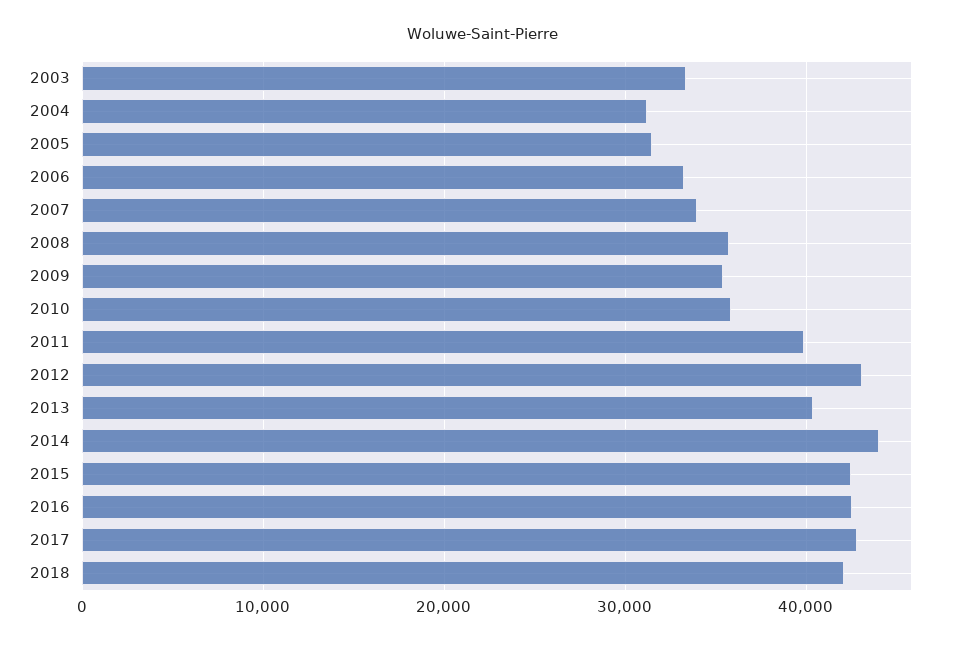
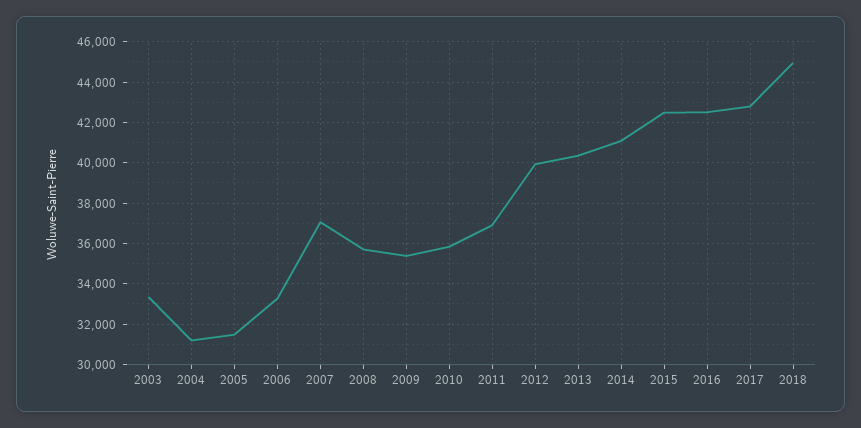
2007: 34000 -> 37000
2011: 40000 -> 37000
2012: 43000 -> 40000
2014: 44000 -> 41000
2018: 42000 -> 45000

